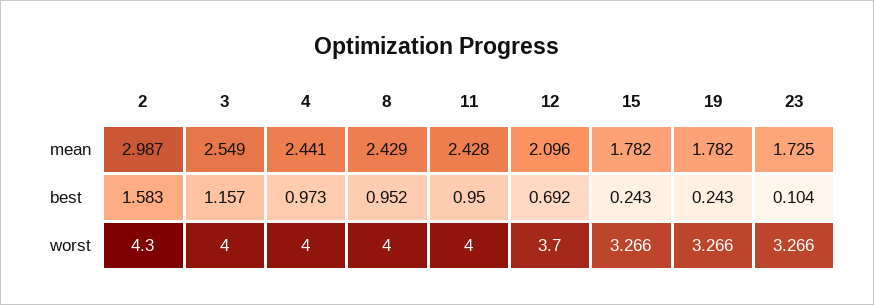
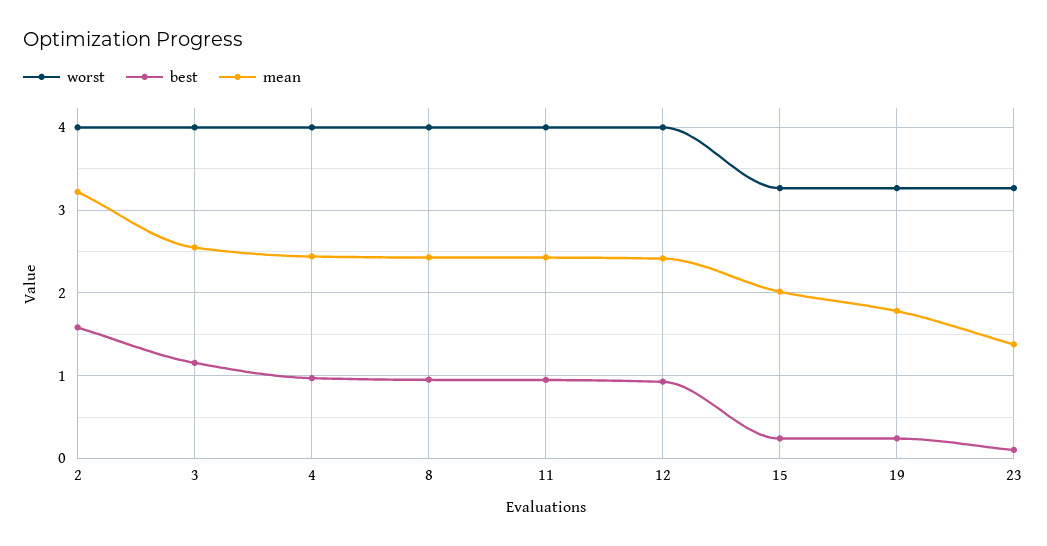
mean, 2: 2.987 -> 3.2
mean, 12: 2.096 -> 2.4
mean, 15: 1.782 -> 2
mean, 23: 1.725 -> 1.4
best, 12: 0.692 -> 0.9
worst, 2: 4.3 -> 4
worst, 12: 3.7 -> 4

